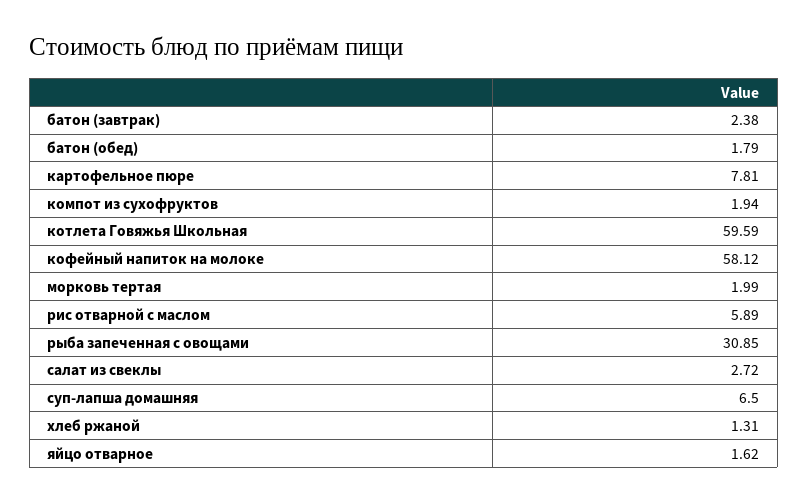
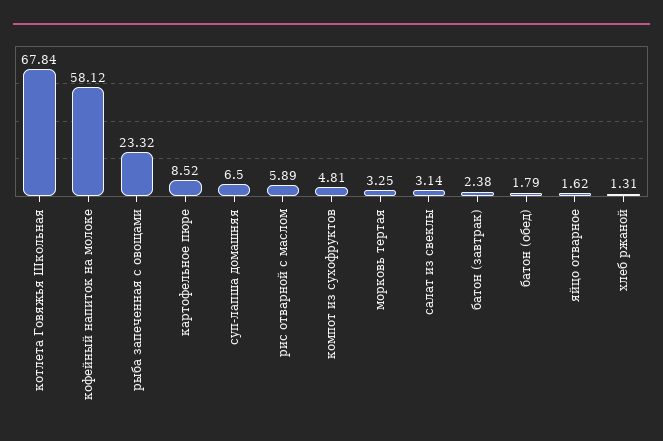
картофельное пюре: 7.81 -> 8.52
компот из сухофруктов: 1.94 -> 4.81
котлета Говяжья Школьная: 59.59 -> 67.84
морковь тертая: 1.99 -> 3.25
рыба запеченная с овощами: 30.85 -> 23.32
салат из свеклы: 2.72 -> 3.14

